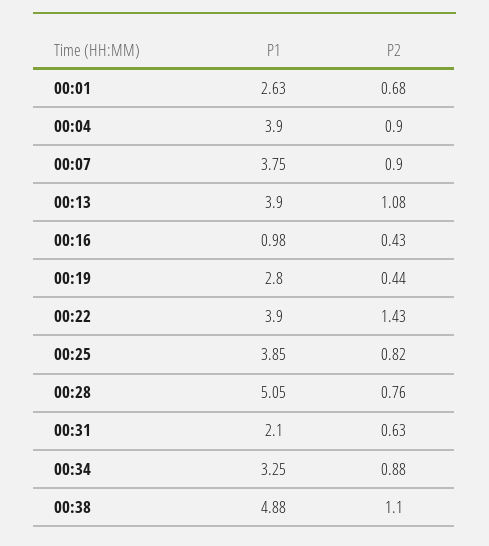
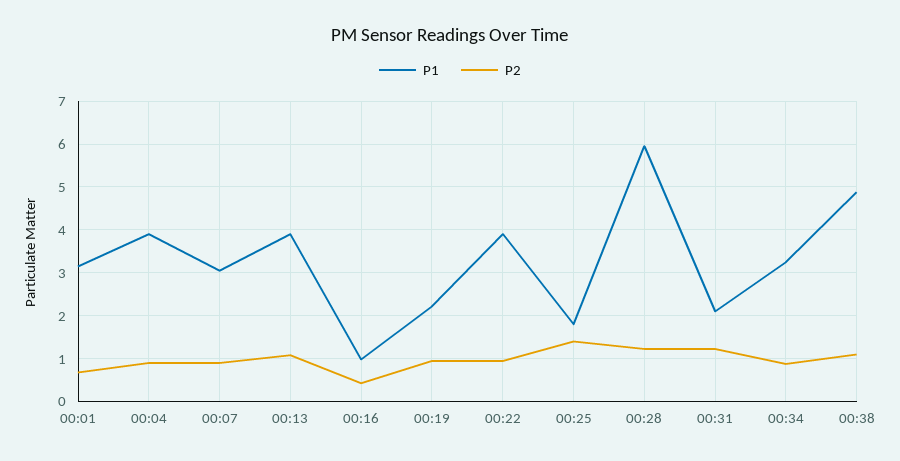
P1, 00:01: 2.63 -> 3.2
P1, 00:07: 3.75 -> 3
P1, 00:19: 2.8 -> 2.2
P2, 00:19: 0.44 -> 1
P2, 00:22: 1.43 -> 1
P1, 00:25: 3.85 -> 1.8
P2, 00:25: 0.82 -> 1.4
P1, 00:28: 5.05 -> 6
P2, 00:28: 0.76 -> 1.2
P2, 00:31: 0.63 -> 1.2

